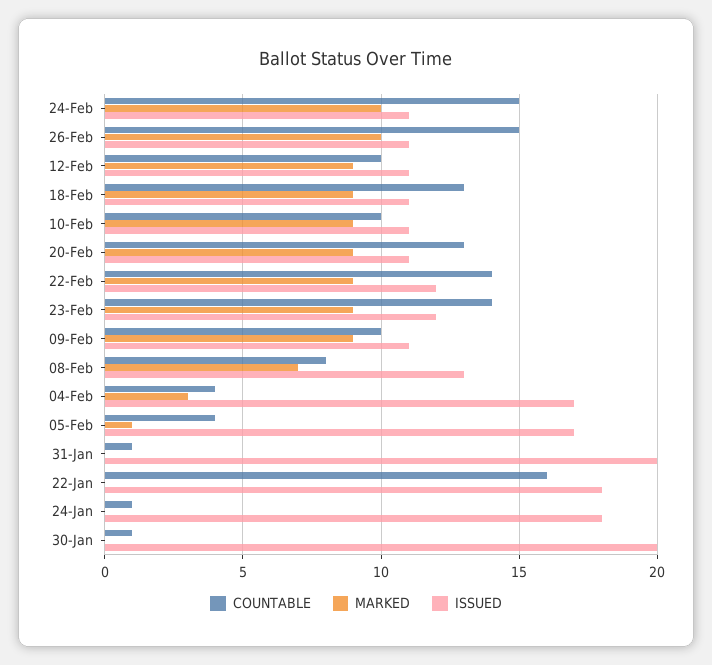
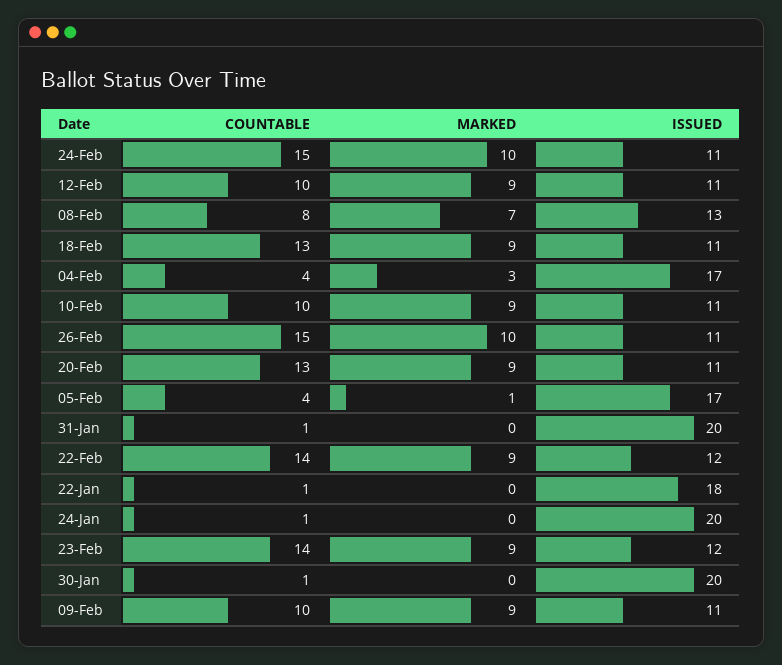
COUNTABLE, 22-Jan: 16 -> 1
ISSUED, 24-Jan: 18 -> 20

